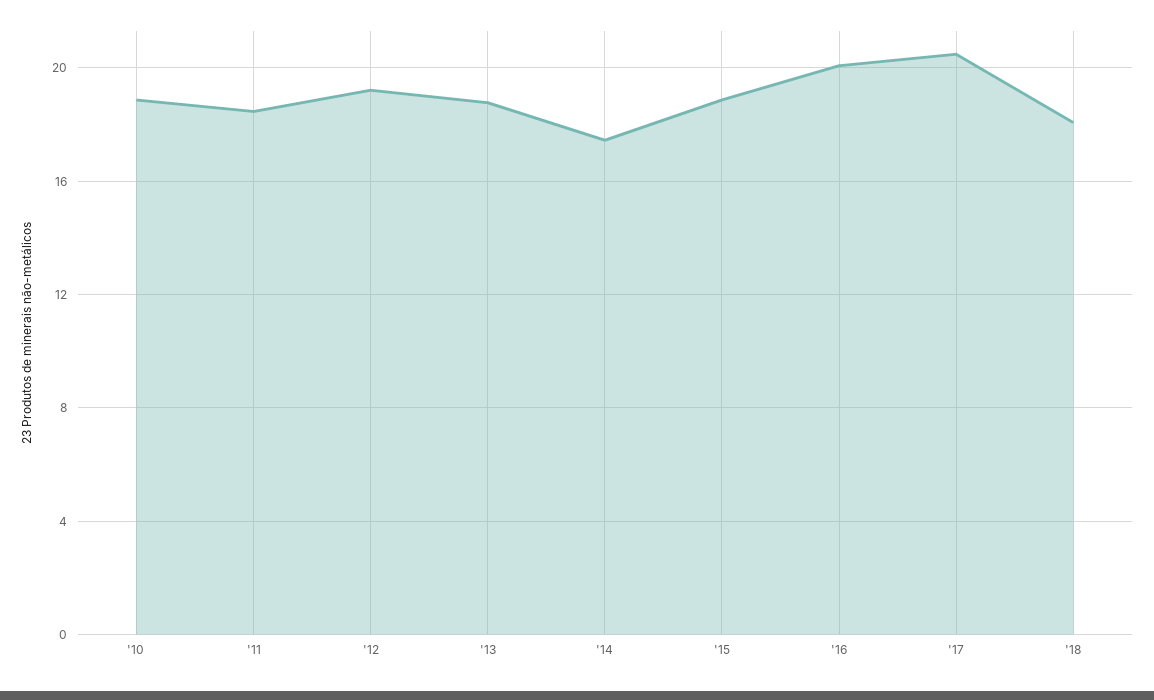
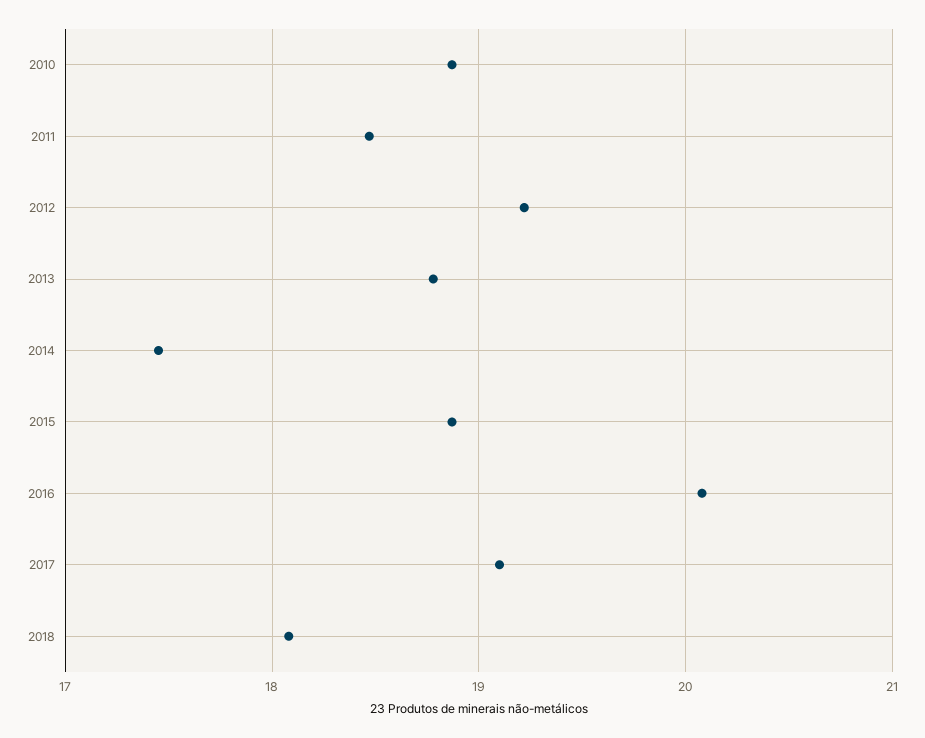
'17: 20.5 -> 19.1

